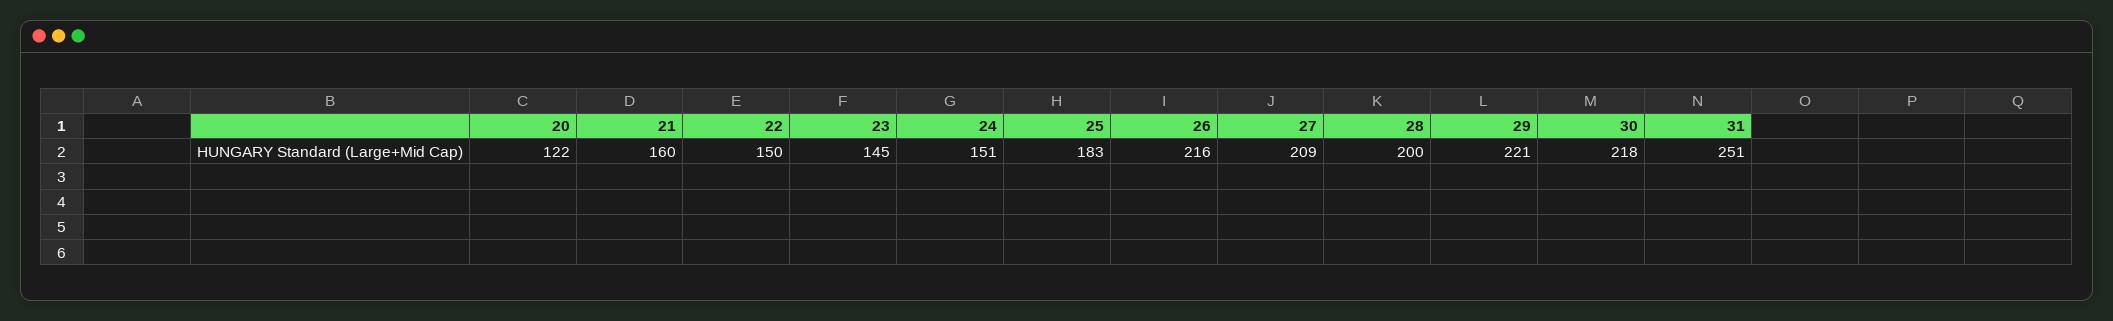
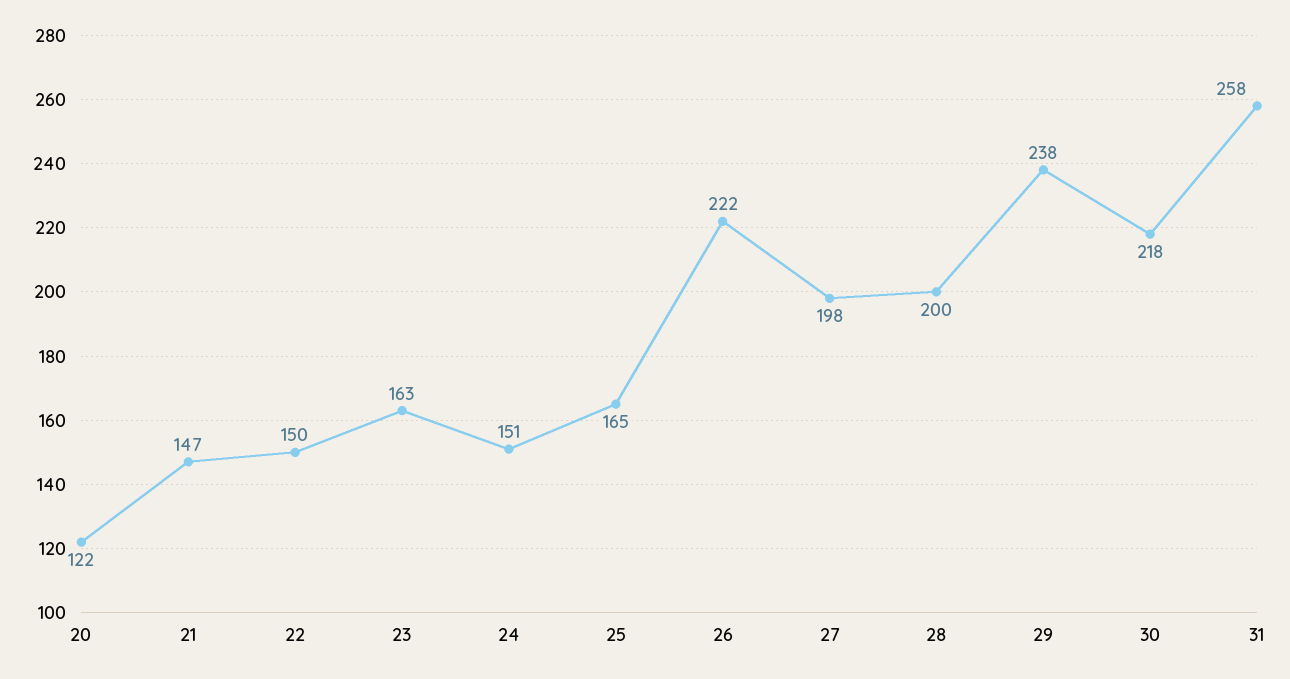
21: 160 -> 147
23: 145 -> 163
25: 183 -> 165
26: 216 -> 222
27: 209 -> 198
29: 221 -> 238
31: 251 -> 258

